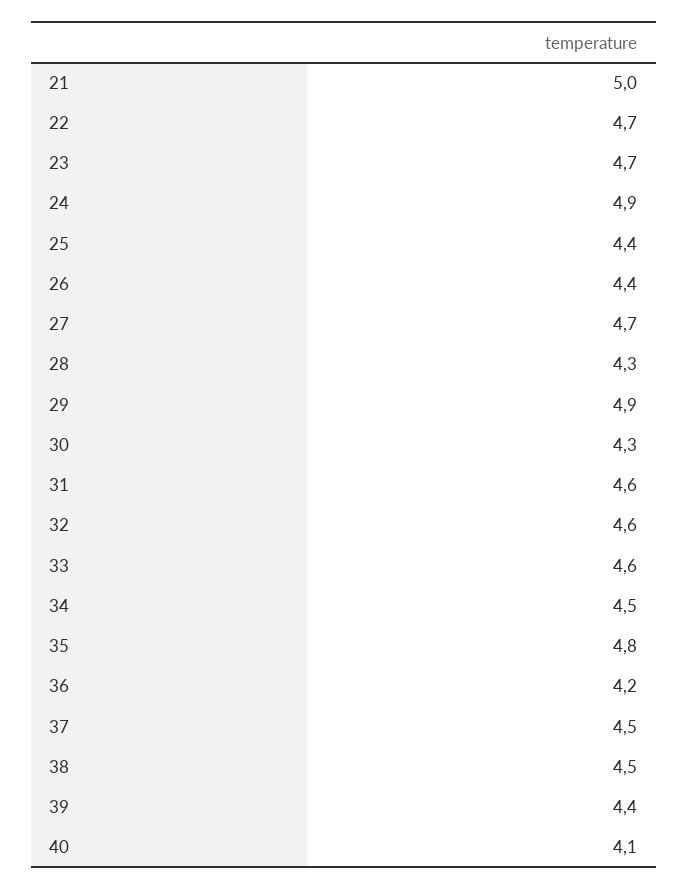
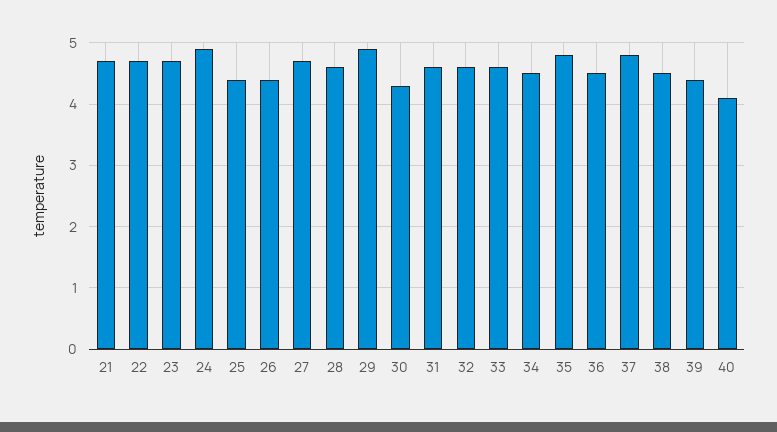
21: 5 -> 4.7
28: 4.3 -> 4.6
36: 4.2 -> 4.5
37: 4.5 -> 4.8

